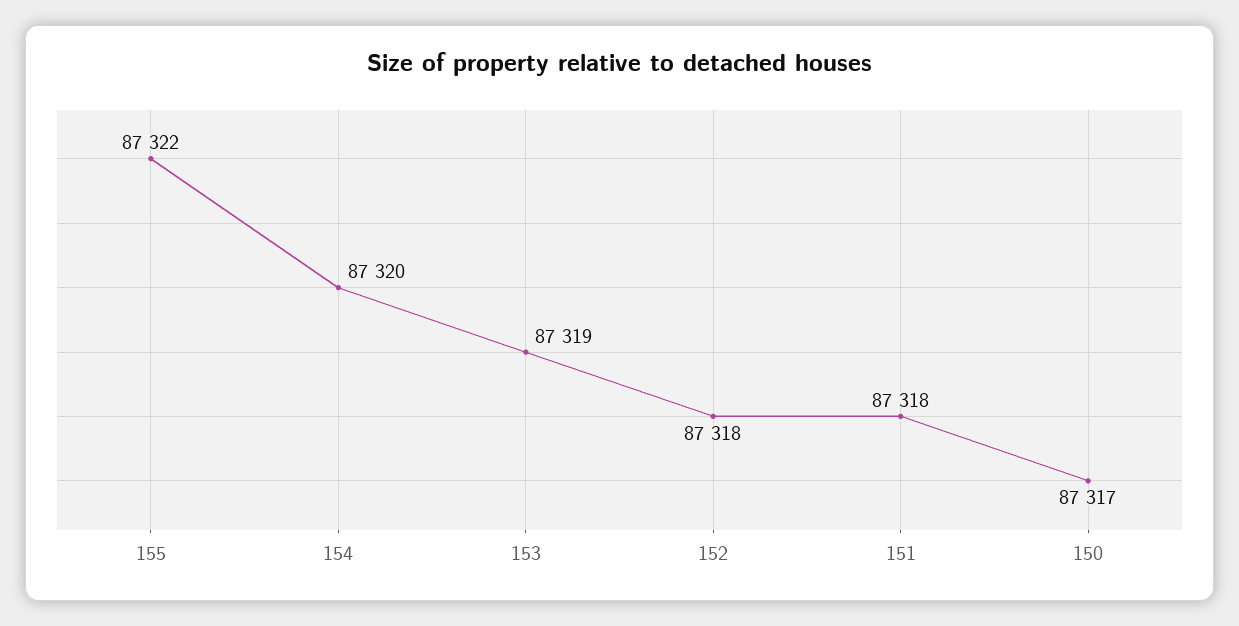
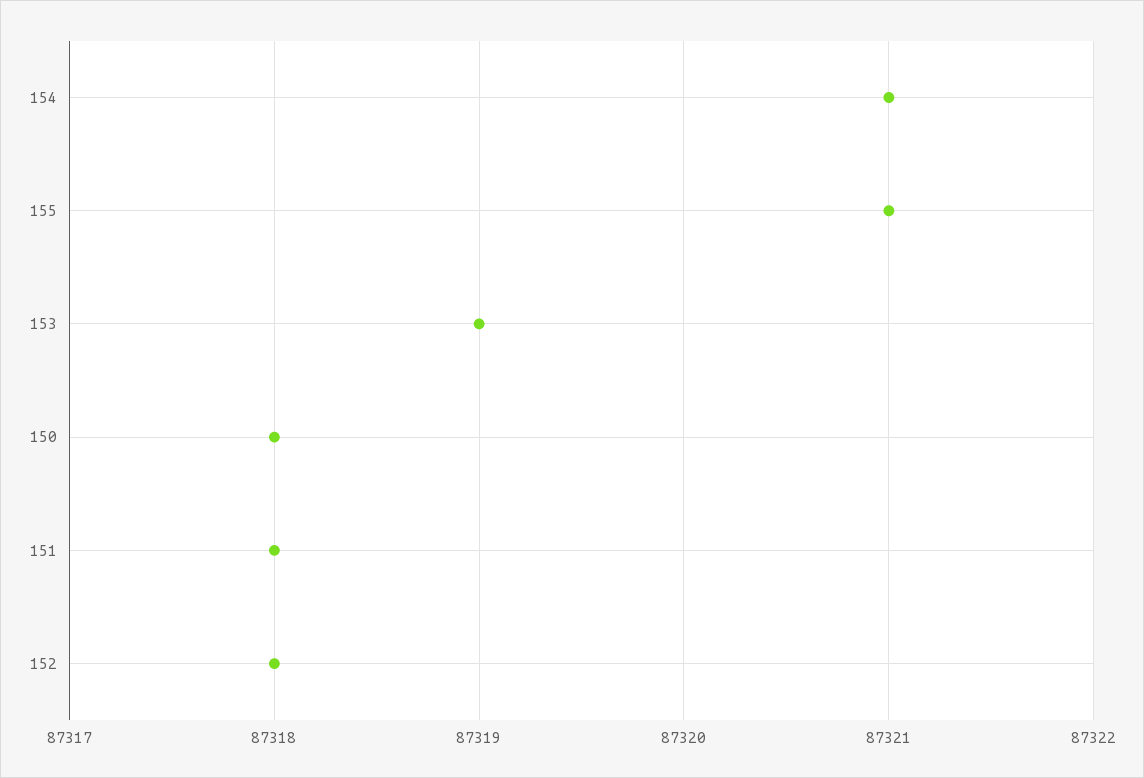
155: 87322 -> 87321
154: 87320 -> 87321
150: 87317 -> 87318

